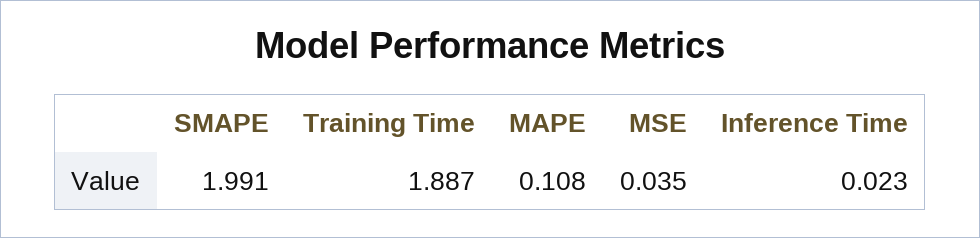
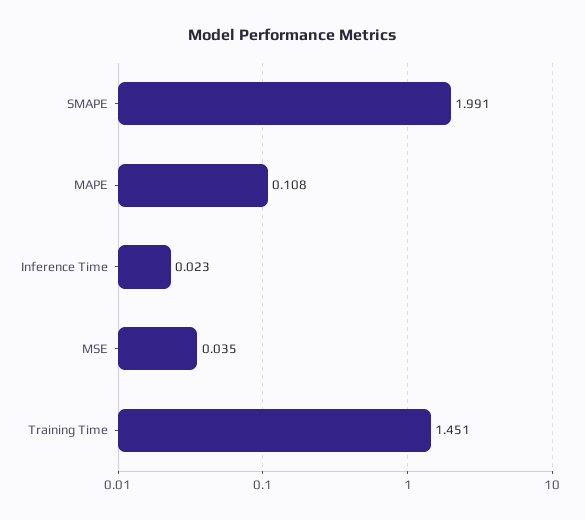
Training Time: 1.887 -> 1.451

